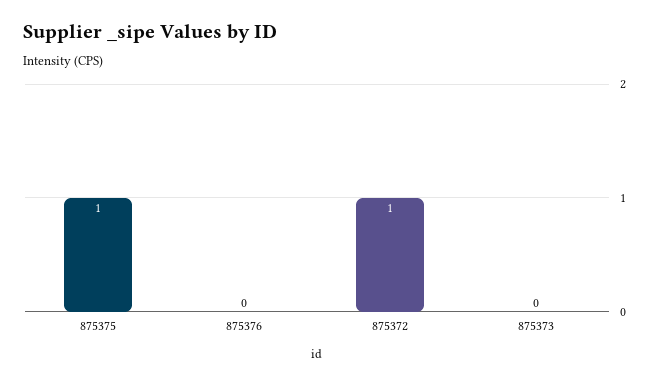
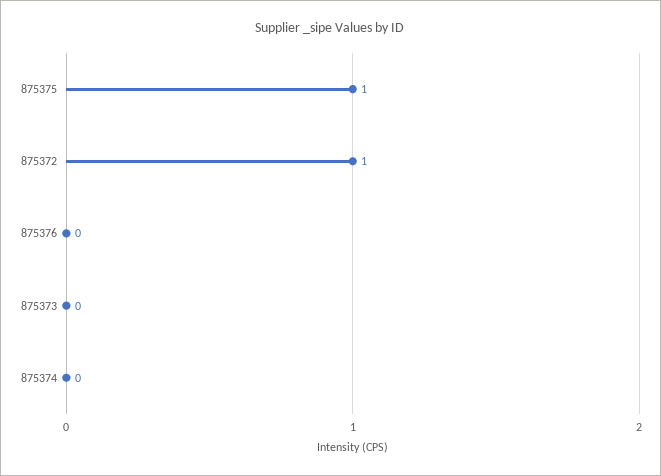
875374: none -> 0

